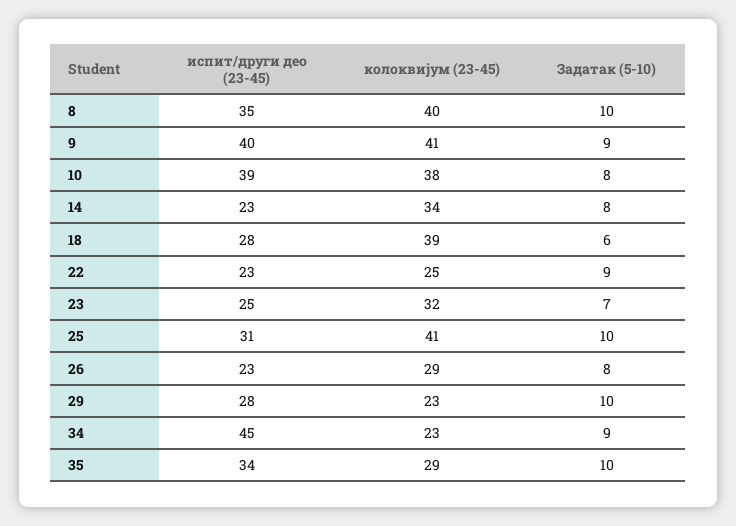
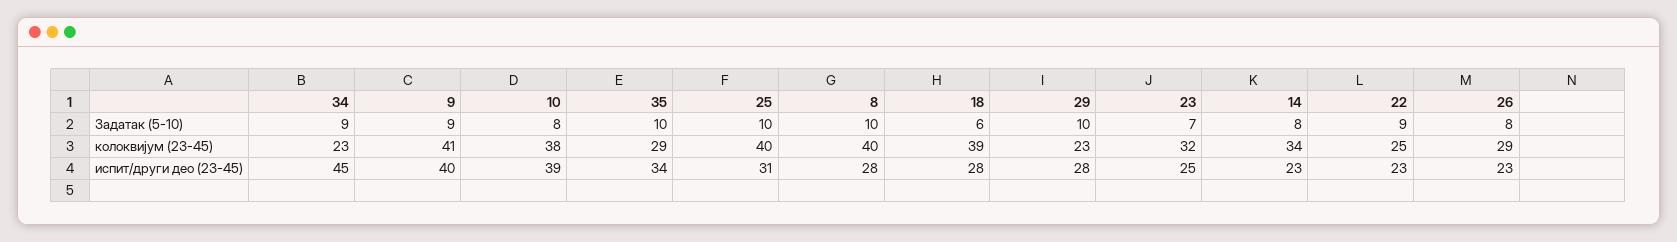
испит/други део (23-45), 8: 35 -> 28
колоквијум (23-45), 25: 41 -> 40

